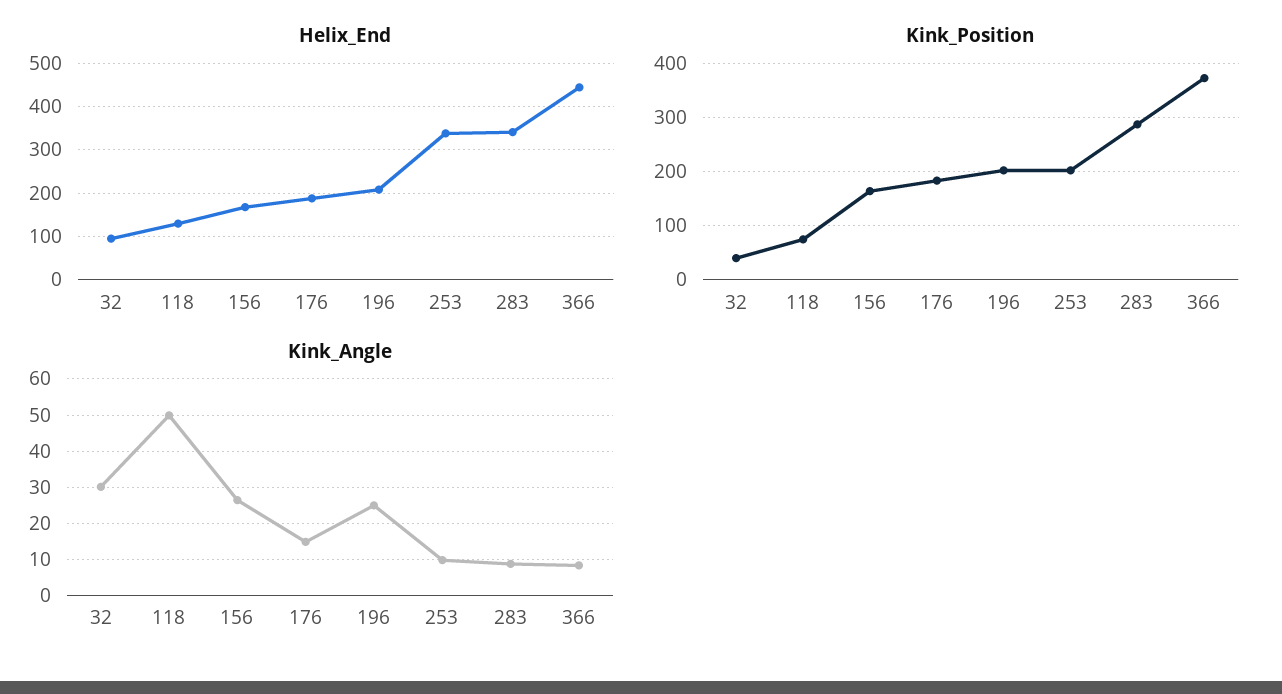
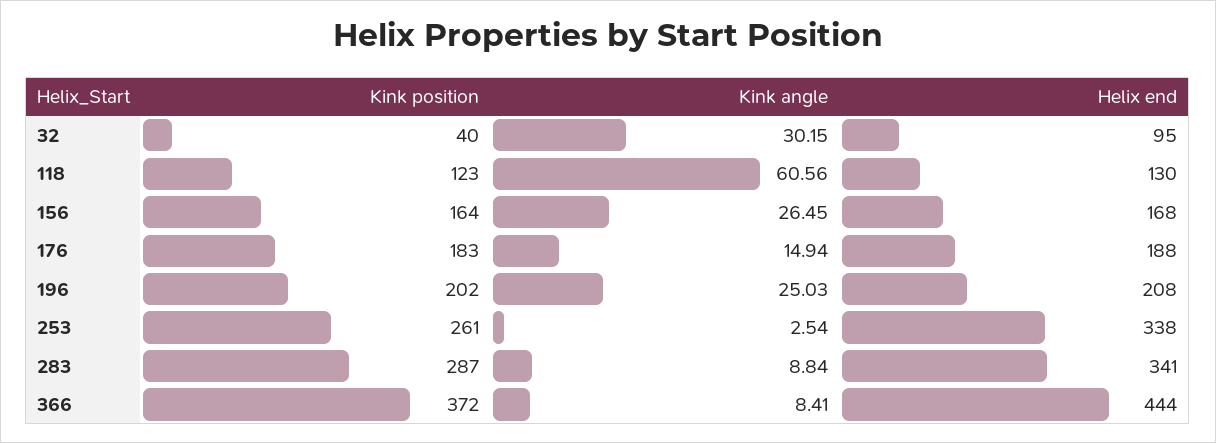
Kink_Position, 118: 80 -> 123
Kink_Position, 253: 200 -> 261
Kink_Angle, 118: 50 -> 60.56
Kink_Angle, 253: 10 -> 2.54

